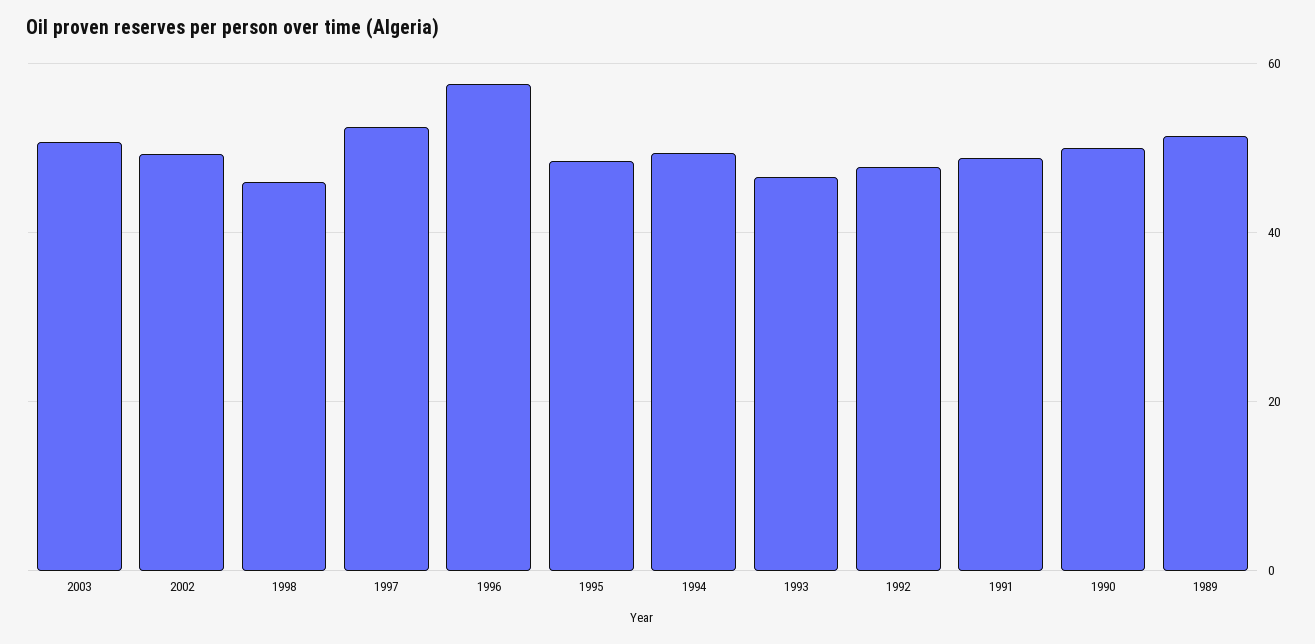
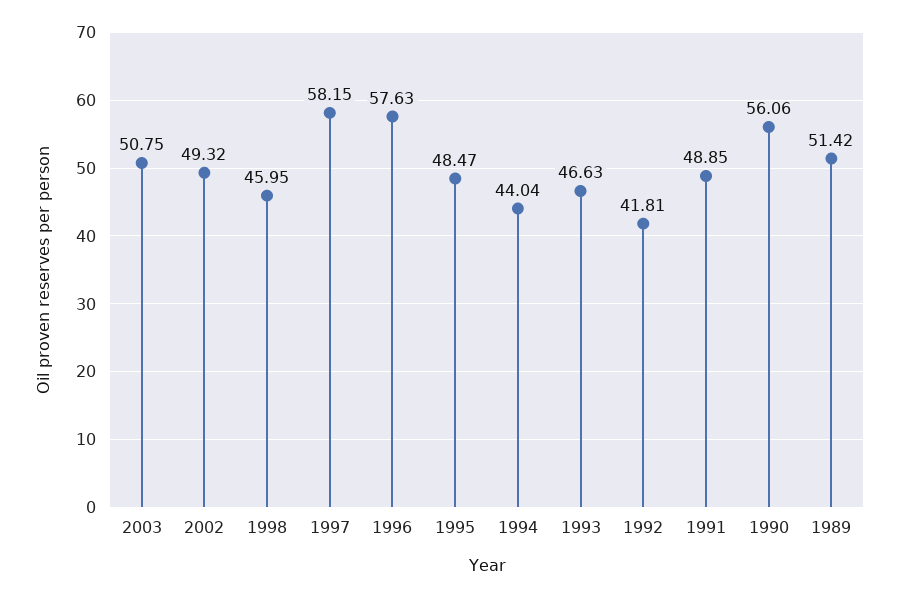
1997: 52 -> 58.15
1994: 50 -> 44.04
1992: 48 -> 41.81
1990: 50 -> 56.06

